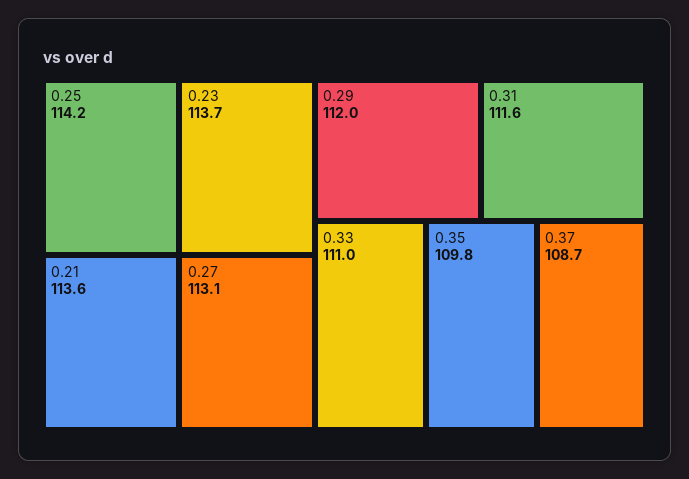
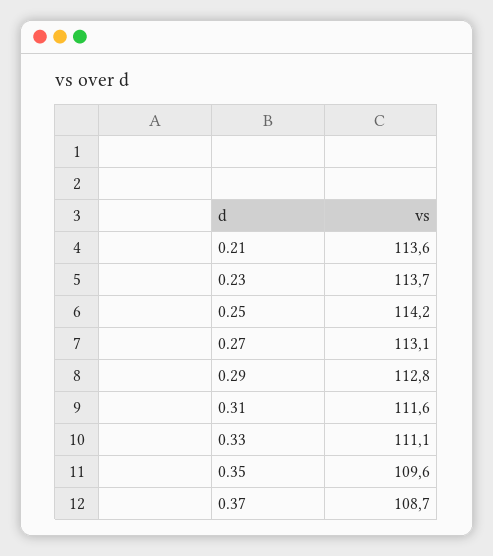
0.29: 112 -> 112.8
0.33: 111 -> 111.1
0.35: 109.8 -> 109.6

